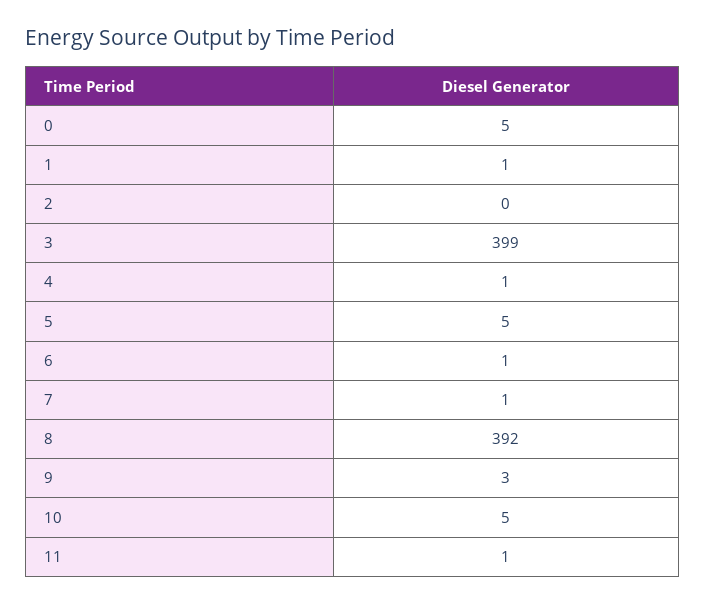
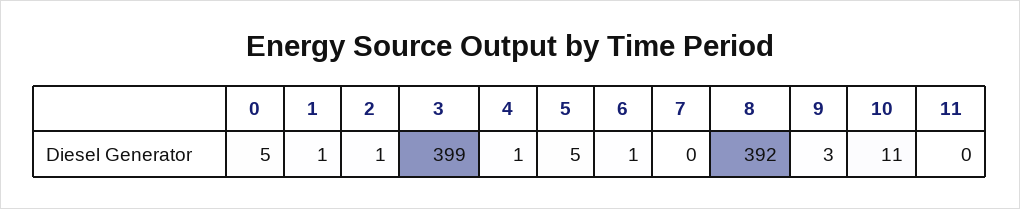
2: 0 -> 1
7: 1 -> 0
10: 5 -> 11
11: 1 -> 0

